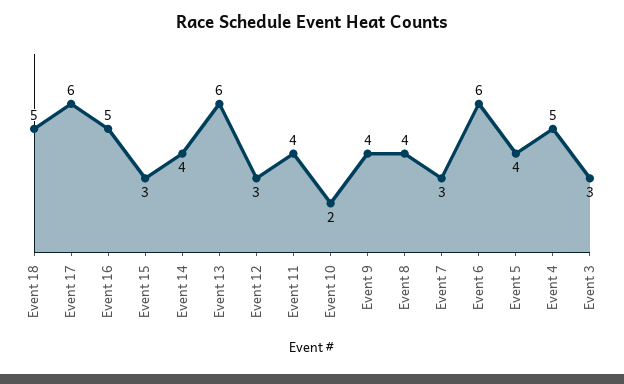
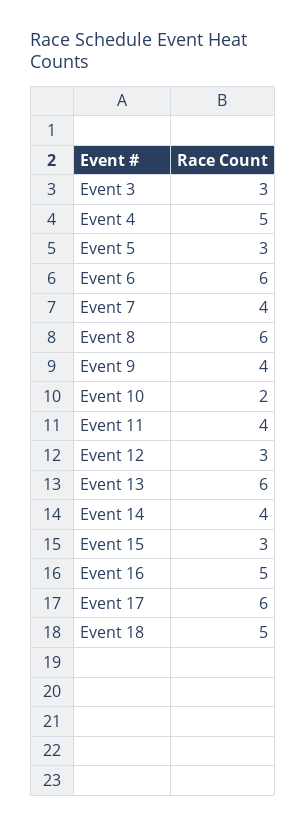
Event 8: 4 -> 6
Event 7: 3 -> 4
Event 5: 4 -> 3

